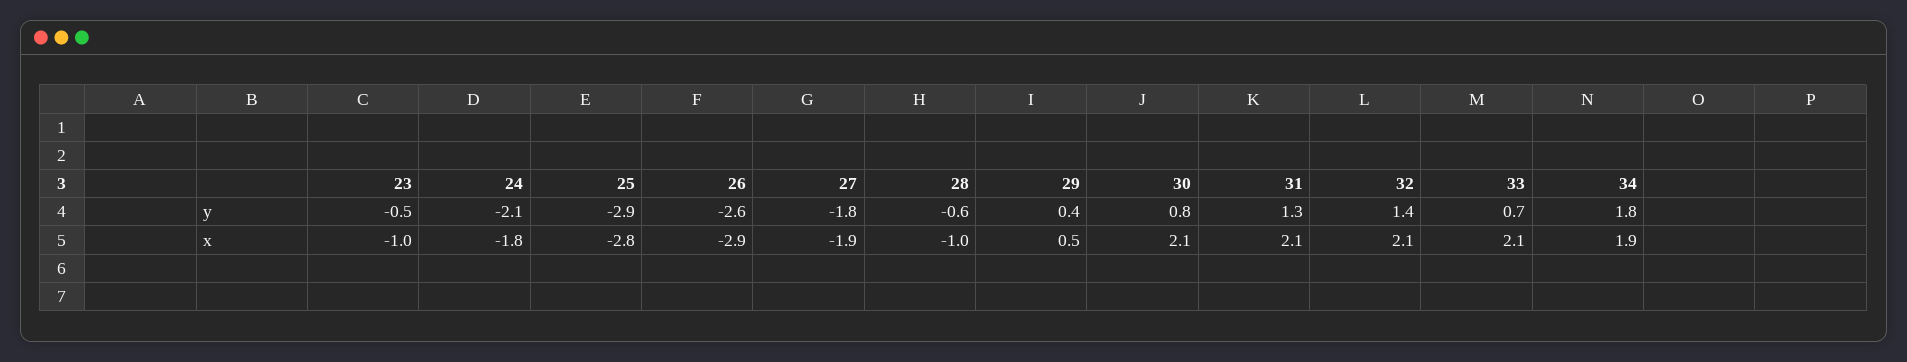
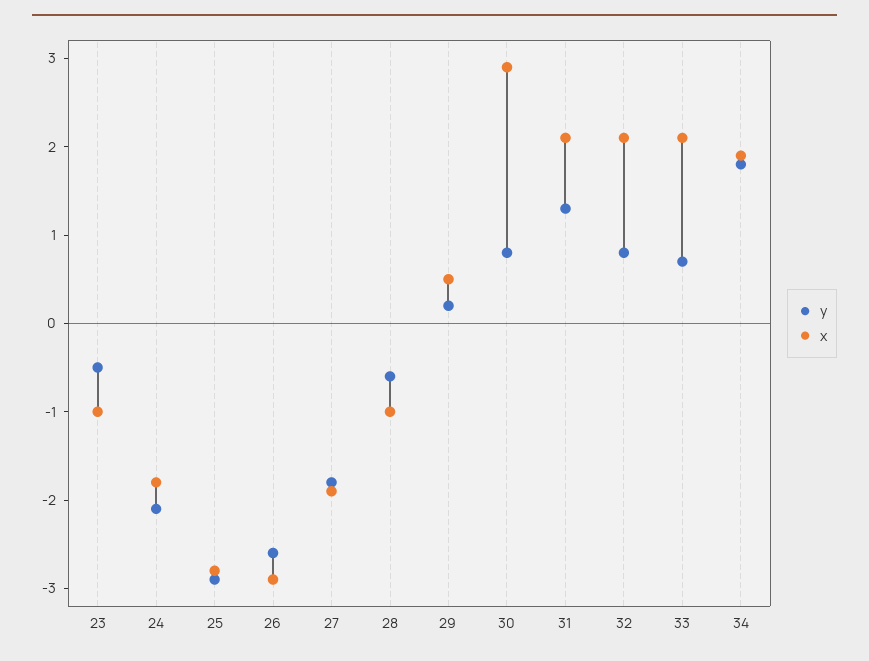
y, 29: 0.4 -> 0.2
y, 32: 1.4 -> 0.8
x, 30: 2.1 -> 2.9

